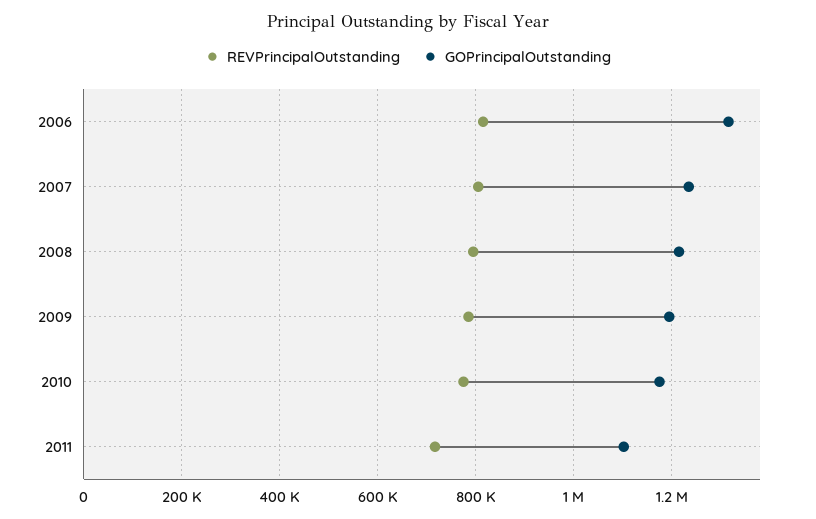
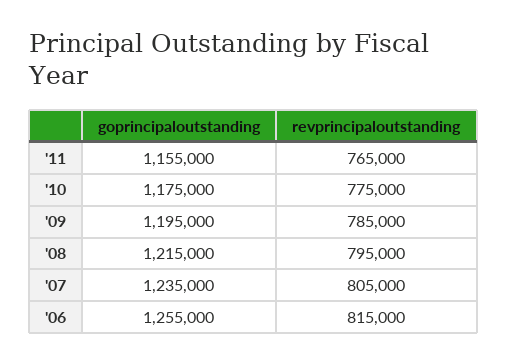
GOPrincipalOutstanding, 2006: 1320000 -> 1255000
REVPrincipalOutstanding, 2011: 720000 -> 765000
GOPrincipalOutstanding, 2011: 1100000 -> 1155000

